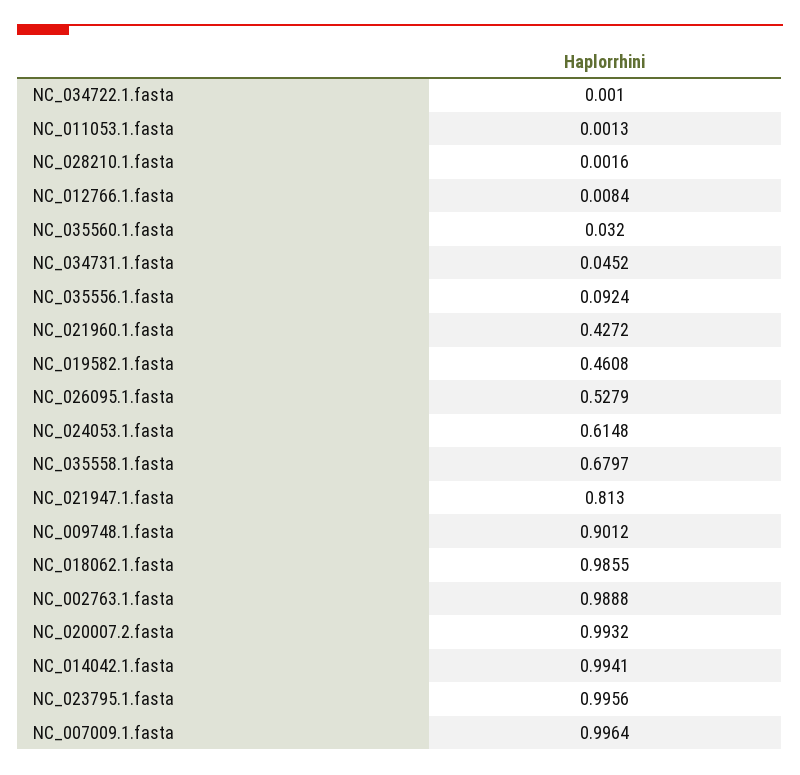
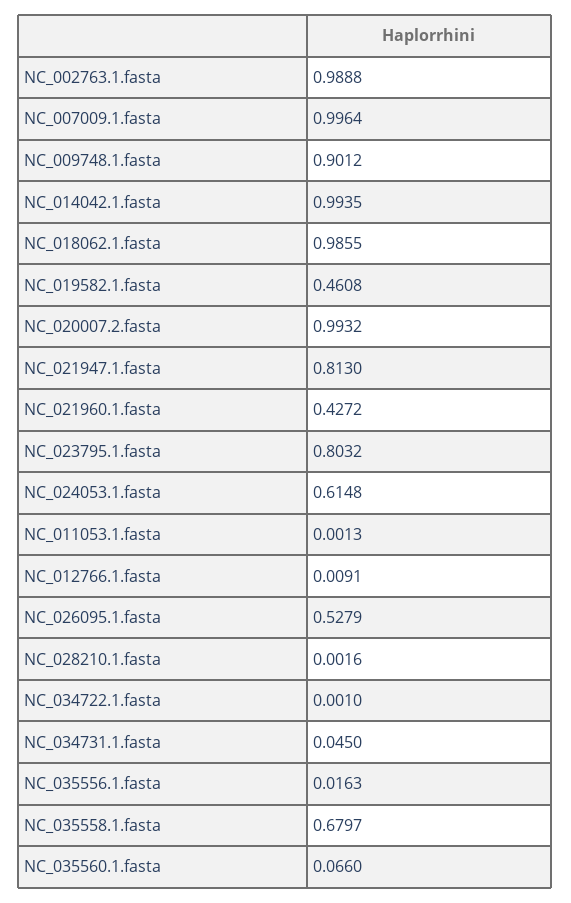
NC_012766.1.fasta: 0.0084 -> 0.0091
NC_035560.1.fasta: 0.032 -> 0.066
NC_034731.1.fasta: 0.0452 -> 0.045
NC_035556.1.fasta: 0.0924 -> 0.0163
NC_014042.1.fasta: 0.9941 -> 0.9935
NC_023795.1.fasta: 0.9956 -> 0.8032

